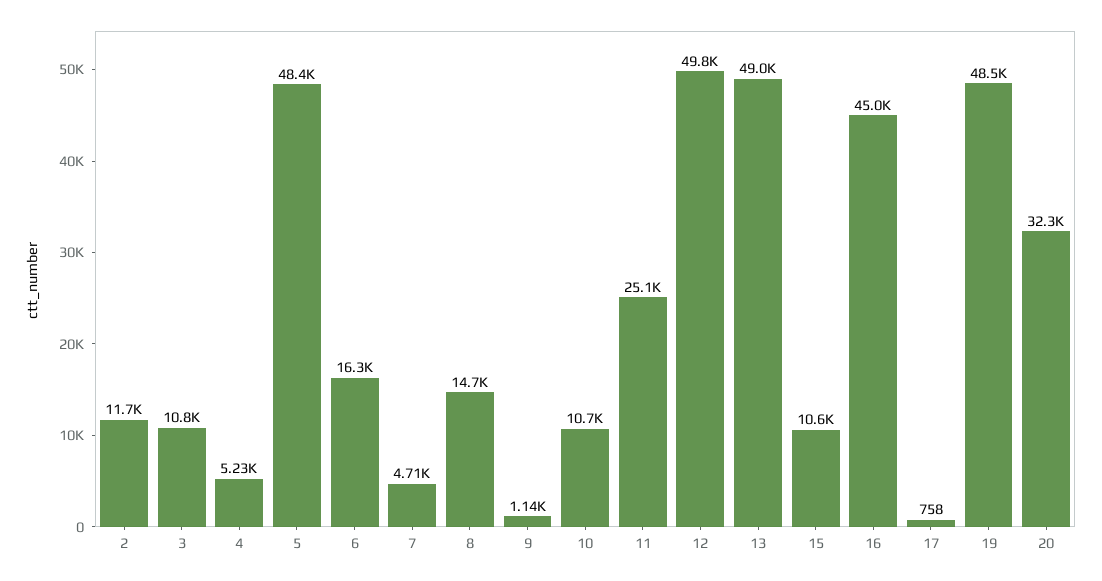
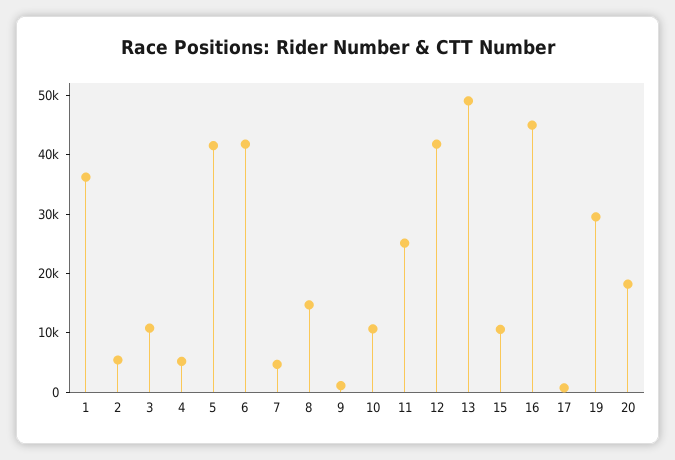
2: 11700 -> 6000
5: 48400 -> 42000
6: 16300 -> 42000
12: 49800 -> 42000
19: 48500 -> 30000
20: 32300 -> 18000
1: none -> 36000

